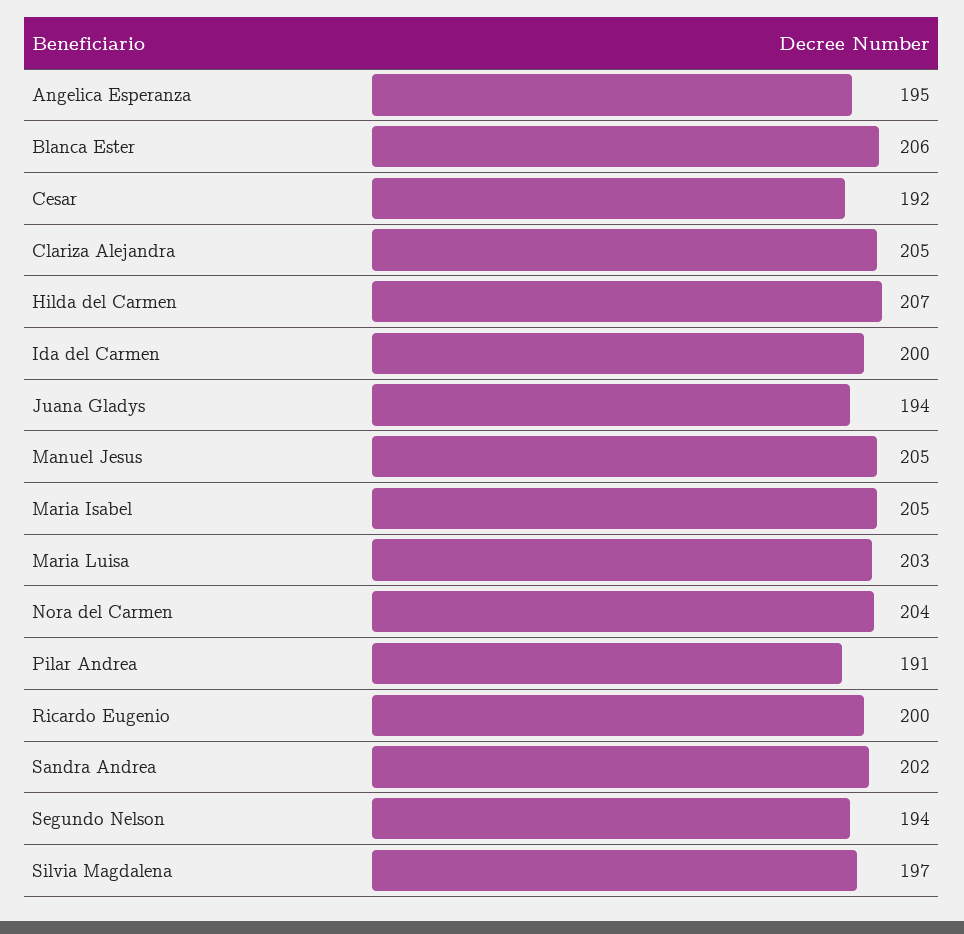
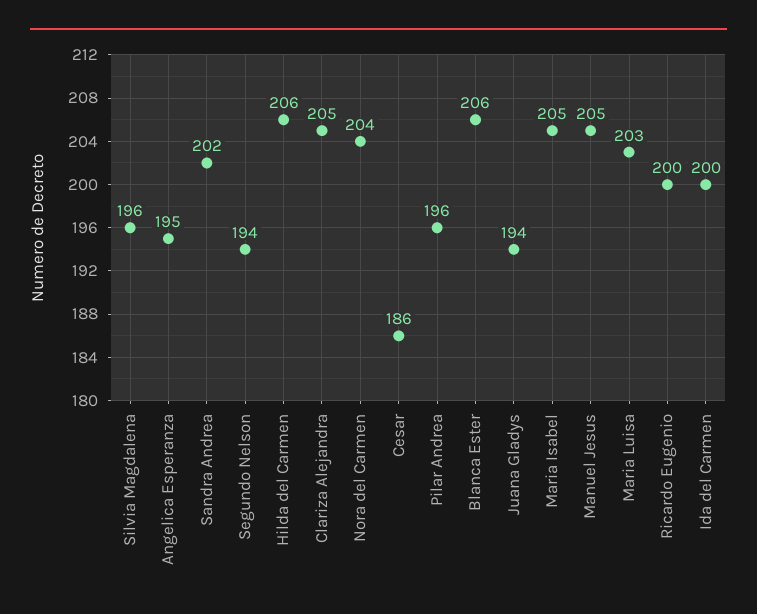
Cesar: 192 -> 186
Hilda del Carmen: 207 -> 206
Pilar Andrea: 191 -> 196
Silvia Magdalena: 197 -> 196

